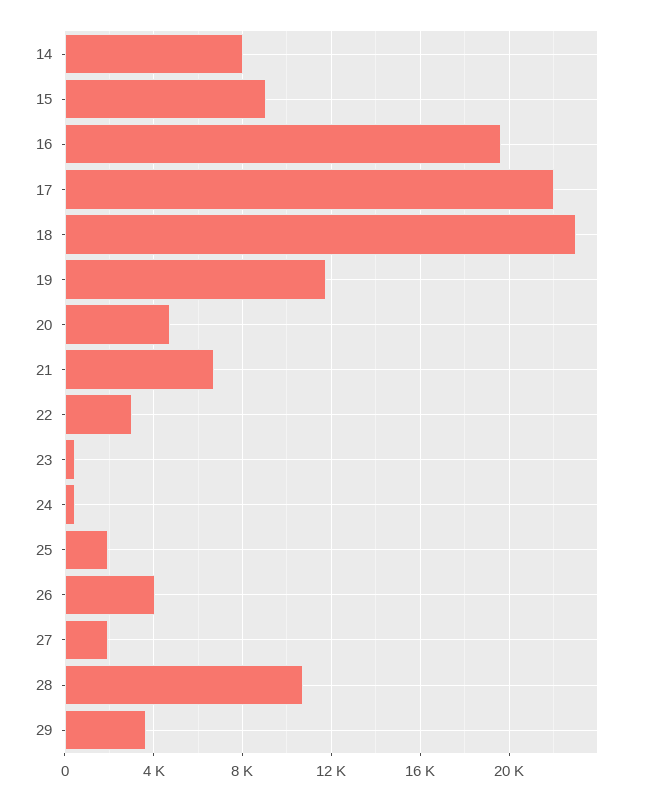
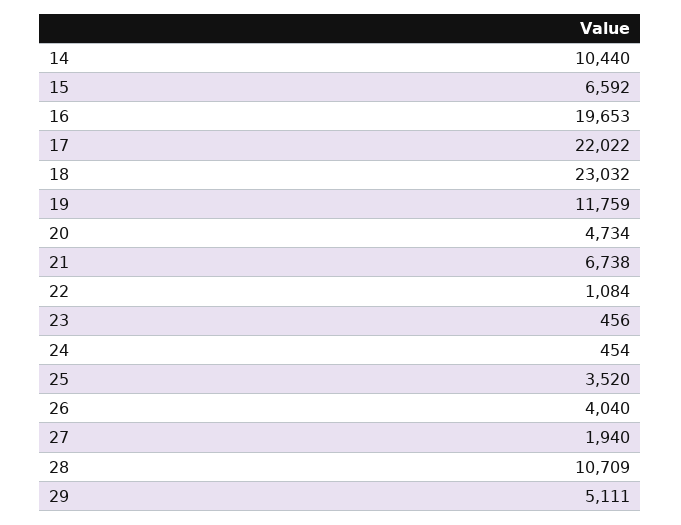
14: 8000 -> 10440
15: 9000 -> 6592
22: 3000 -> 1084
25: 2000 -> 3520
29: 3500 -> 5111

